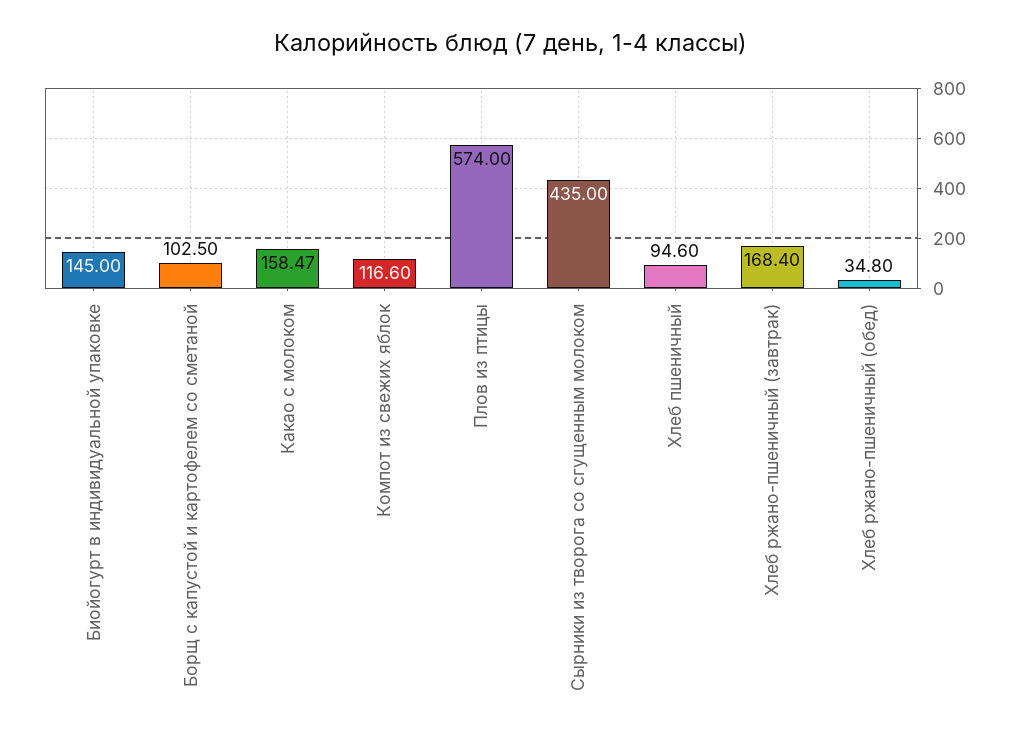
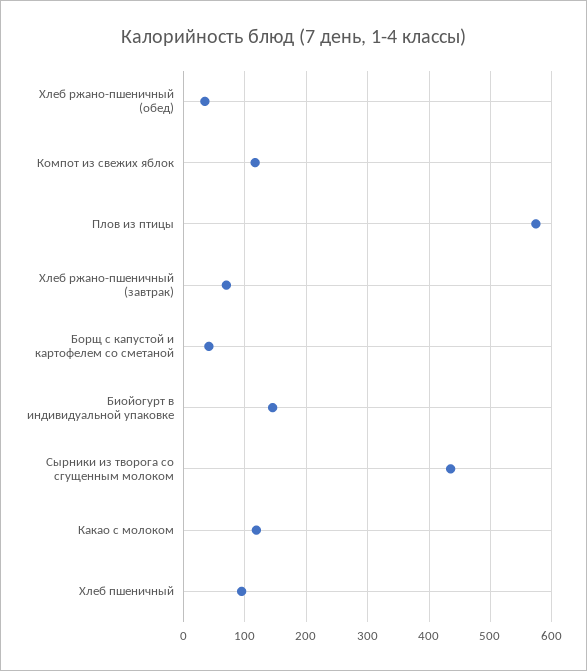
Борщ с капустой и картофелем со сметаной: 102.5 -> 40
Какао с молоком: 158.47 -> 120
Хлеб ржано-пшеничный (завтрак): 168.4 -> 70

